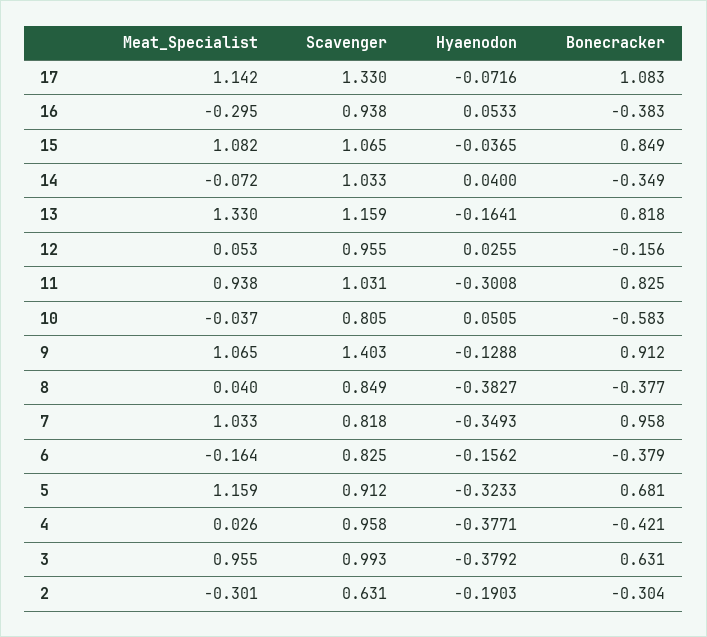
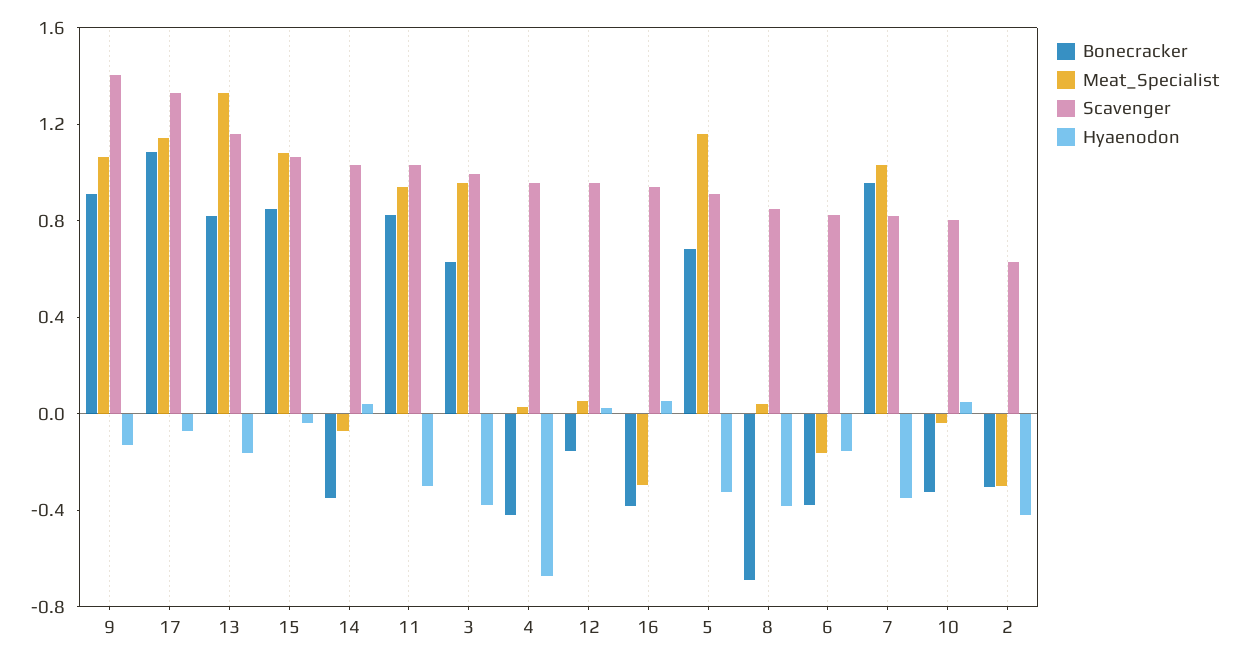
Bonecracker, 10: -0.583 -> -0.3
Bonecracker, 8: -0.377 -> -0.7
Hyaenodon, 4: -0.3771 -> -0.7
Hyaenodon, 2: -0.1903 -> -0.4

